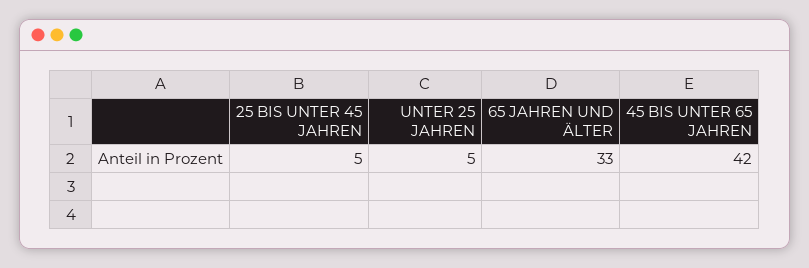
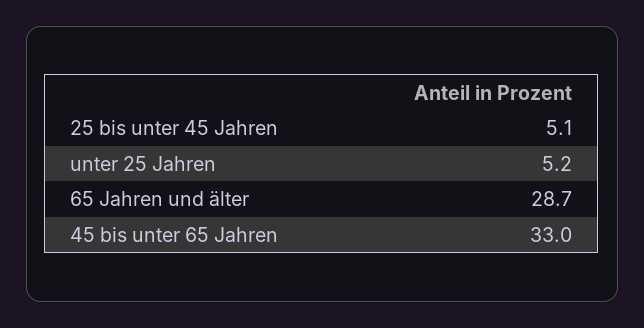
65 JAHREN UND ÄLTER: 33 -> 28.7
45 BIS UNTER 65 JAHREN: 42 -> 33

